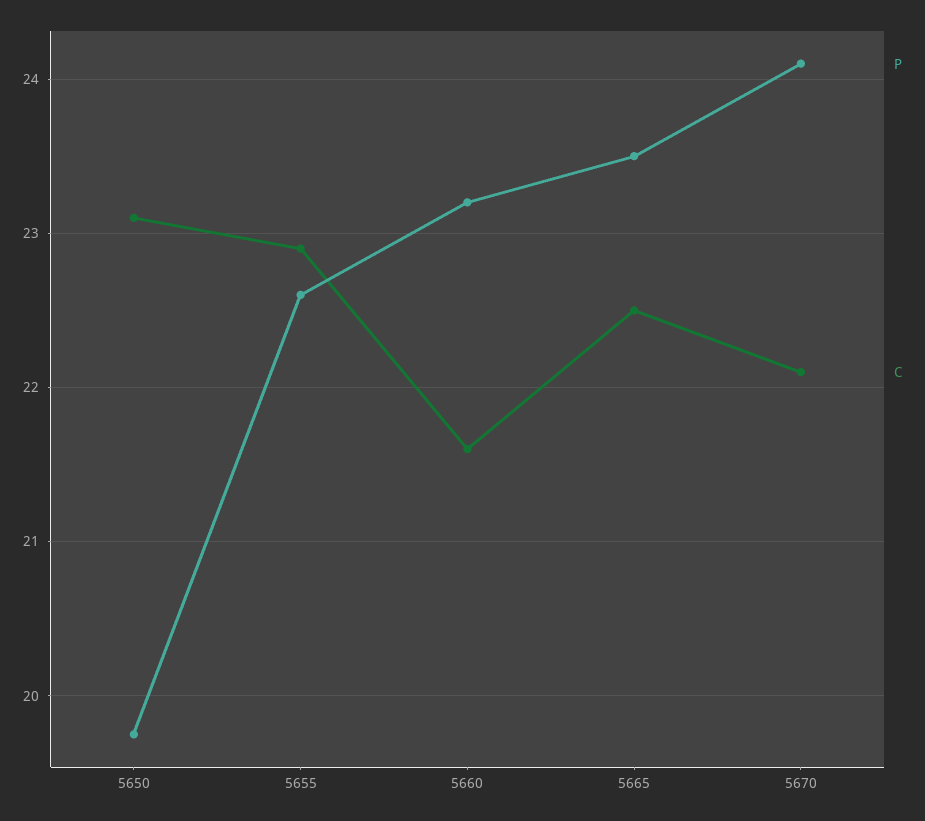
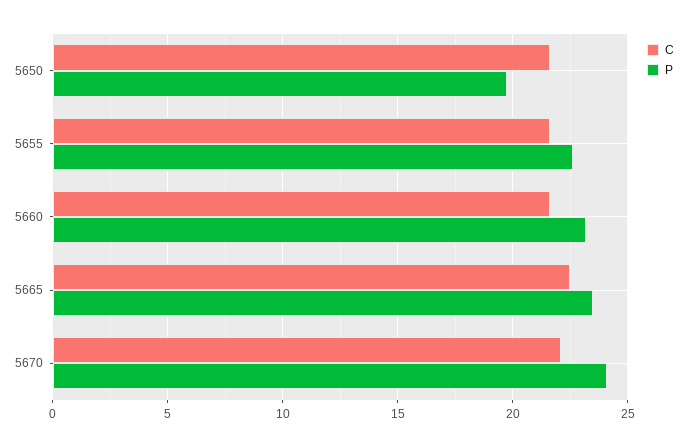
C, 5650: 23.1 -> 21.5
C, 5655: 22.9 -> 21.5

